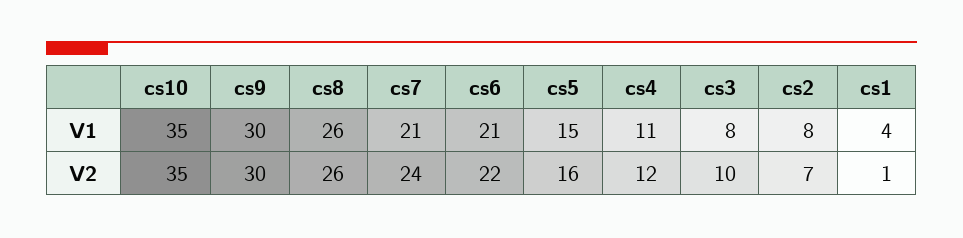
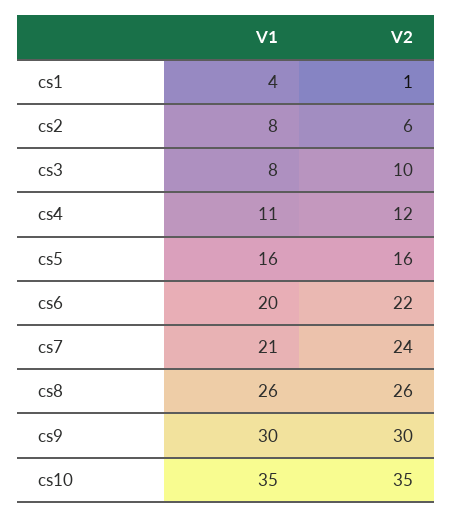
cs6, V1: 21 -> 20
cs5, V1: 15 -> 16
cs2, V2: 7 -> 6

